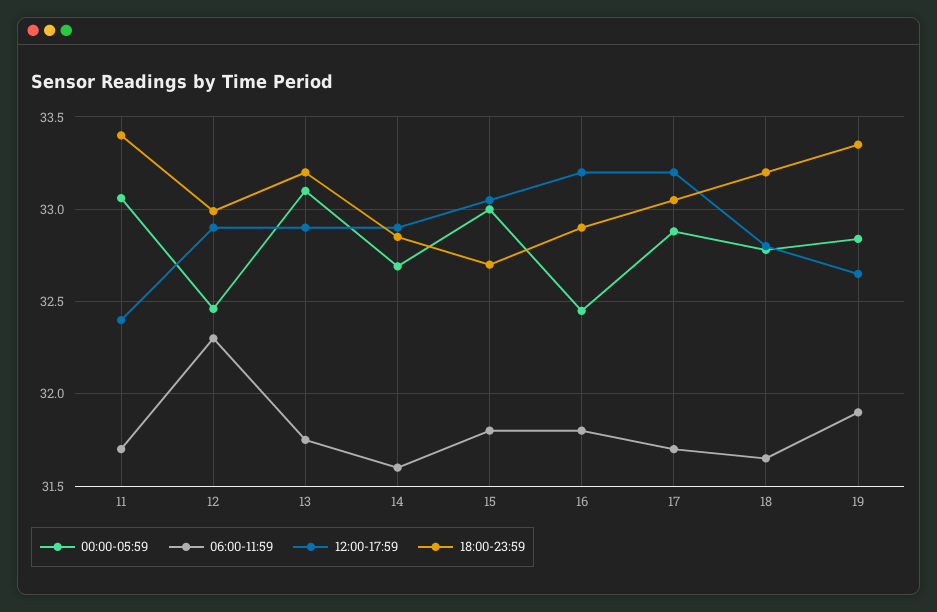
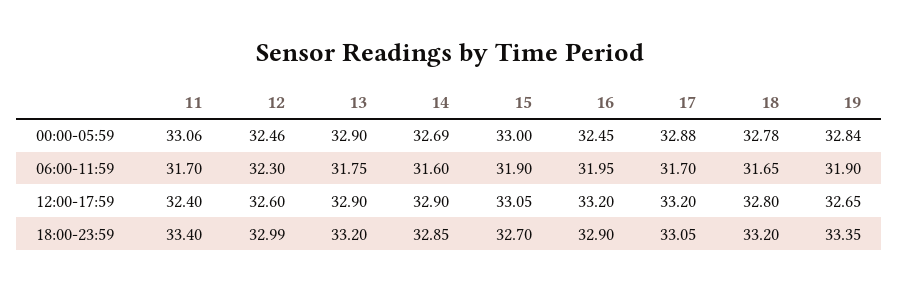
12:00-17:59, 12: 32.9 -> 32.6
00:00-05:59, 13: 33.1 -> 32.9
06:00-11:59, 15: 31.8 -> 31.9
06:00-11:59, 16: 31.8 -> 31.95

